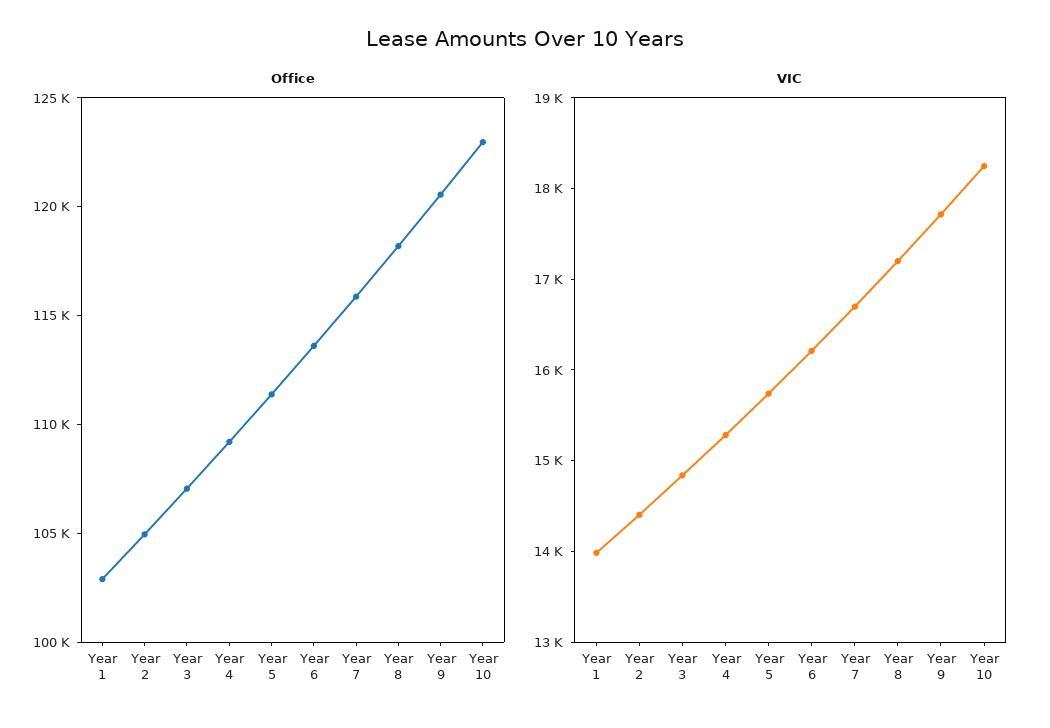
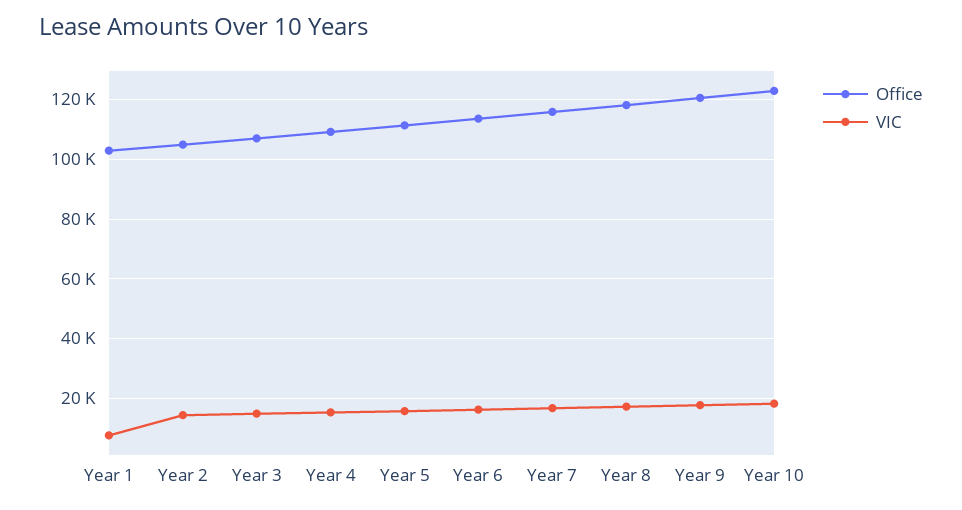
VIC, Year 1: 14000 -> 7500

